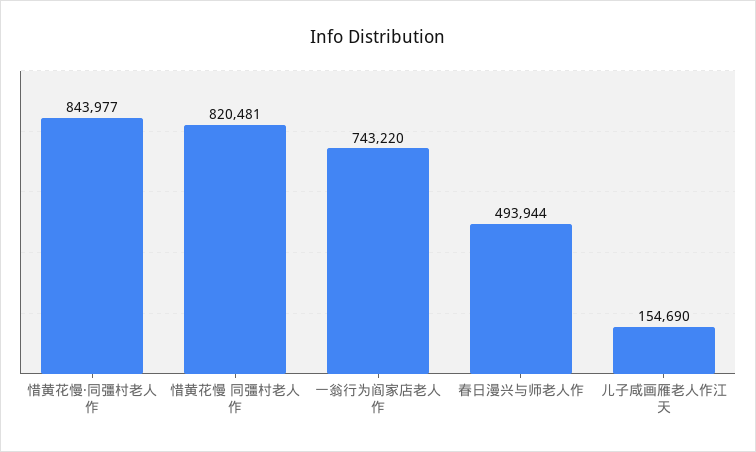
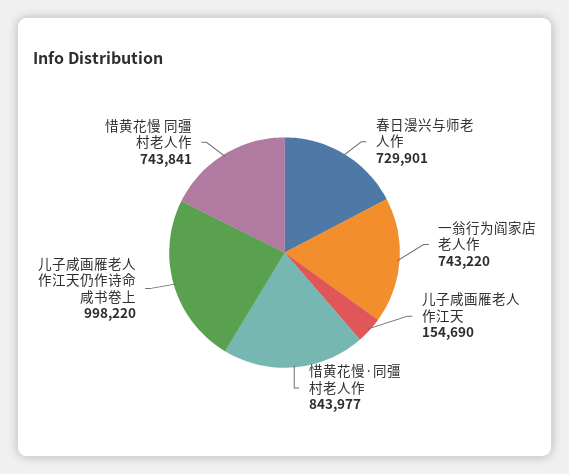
惜黄花慢 同彊村老人作: 820481 -> 743841
春日漫兴与师老人作: 493944 -> 729901
儿子咸画雁老人作江天仍作诗命咸书卷上: none -> 998220

